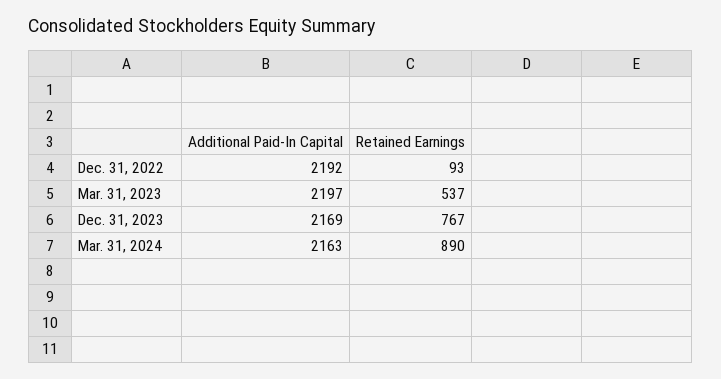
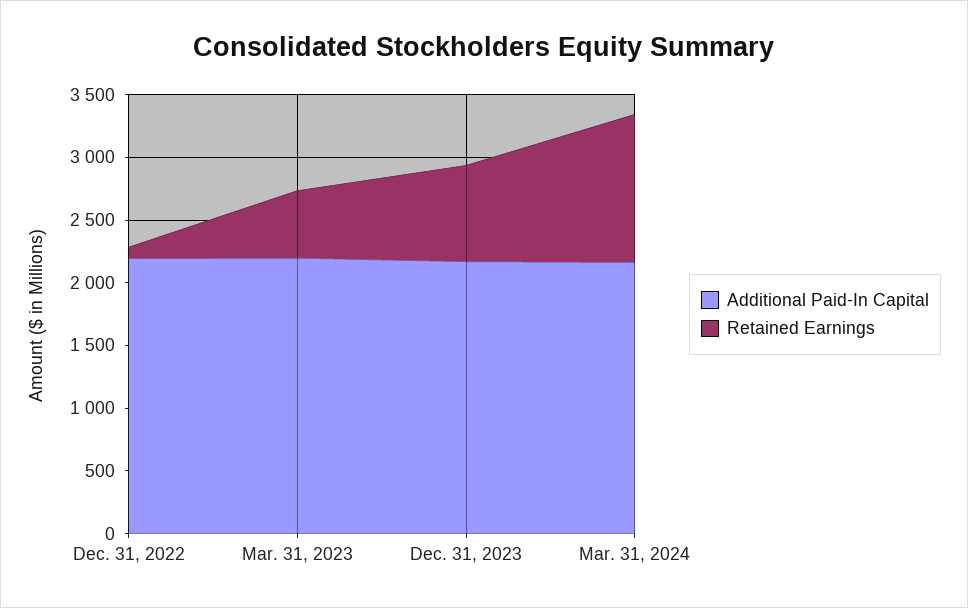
Retained Earnings, Mar. 31, 2024: 890 -> 1200

